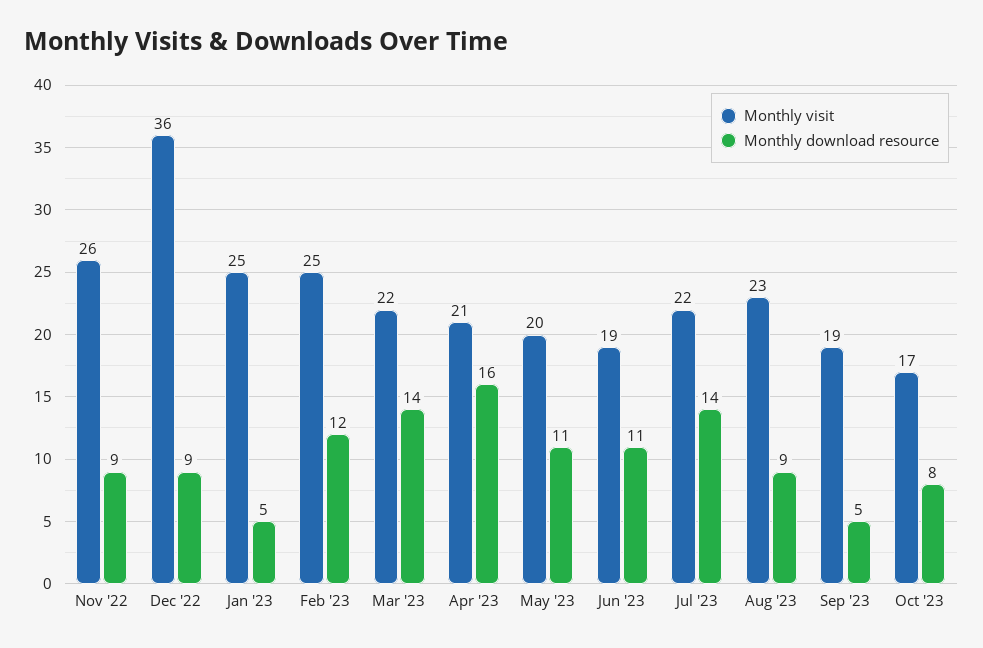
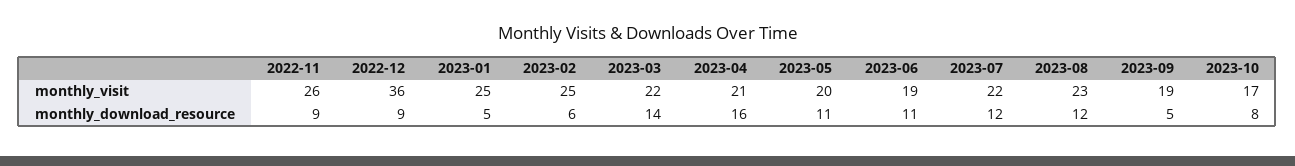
Monthly download resource, Feb '23: 12 -> 6
Monthly download resource, Jul '23: 14 -> 12
Monthly download resource, Aug '23: 9 -> 12

